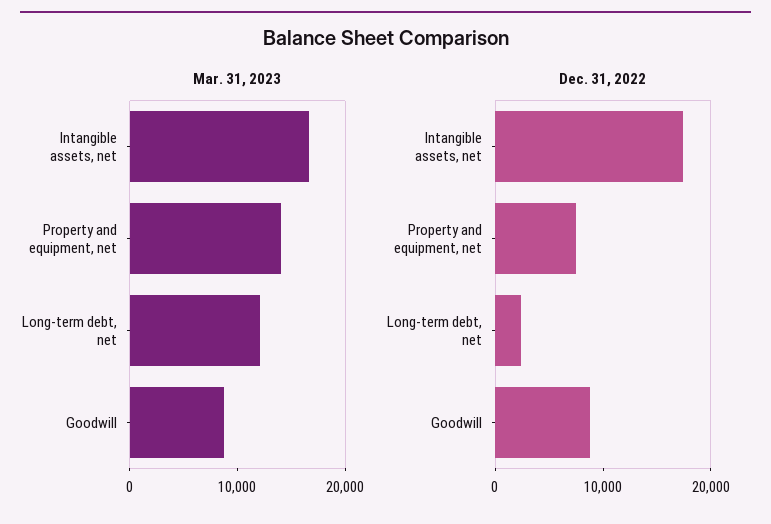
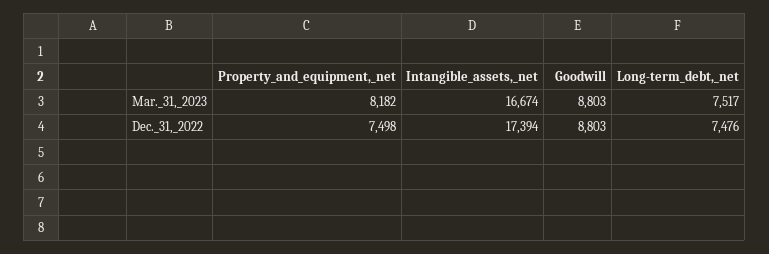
Mar. 31, 2023, Property and equipment, net: 14000 -> 8182
Mar. 31, 2023, Long-term debt, net: 12000 -> 7517
Dec. 31, 2022, Long-term debt, net: 2000 -> 7476

